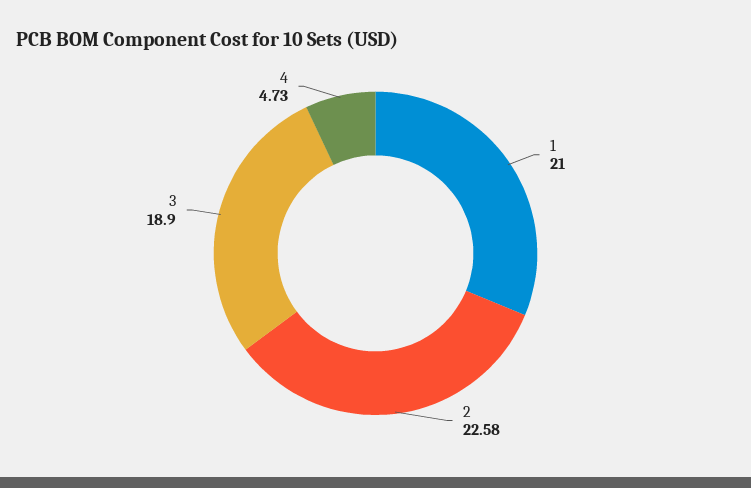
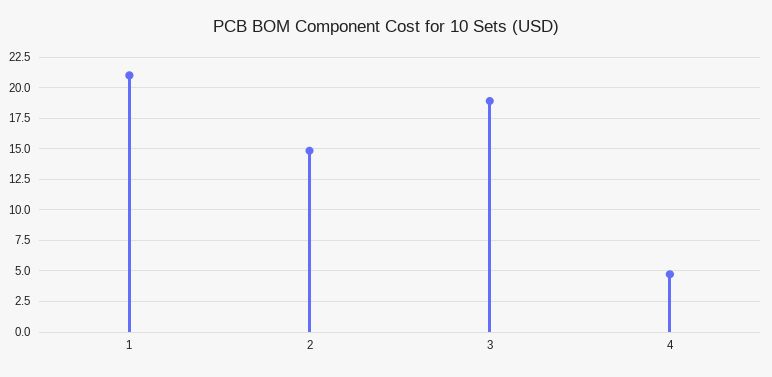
2: 22.58 -> 15

